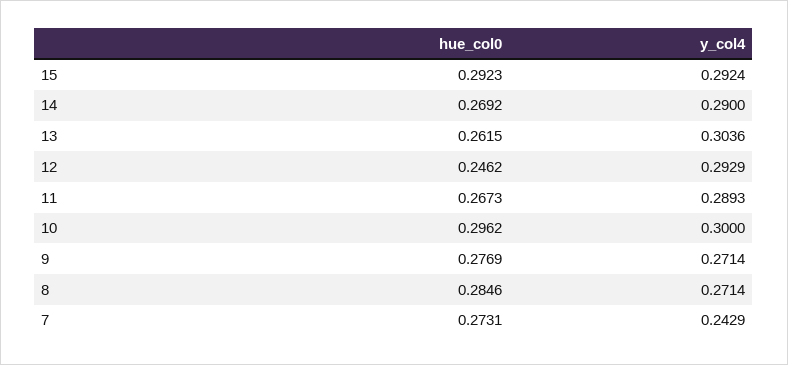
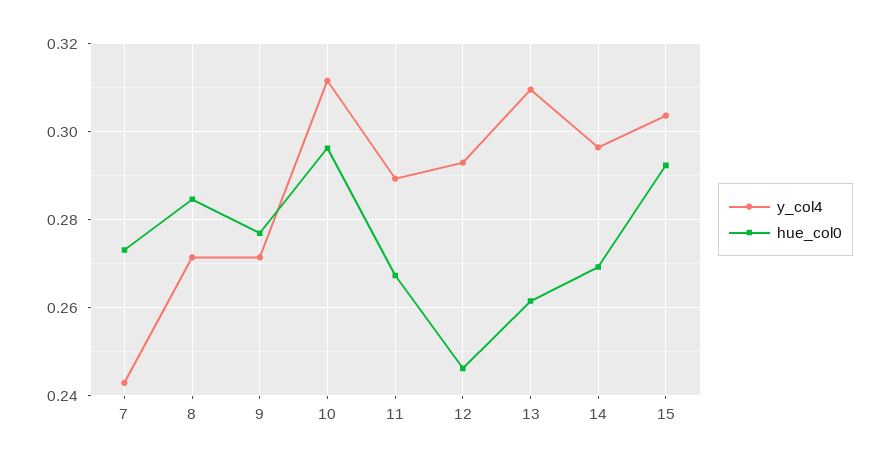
y_col4, 15: 0.2924 -> 0.304
y_col4, 14: 0.29 -> 0.296
y_col4, 13: 0.3036 -> 0.31
y_col4, 10: 0.3 -> 0.312

